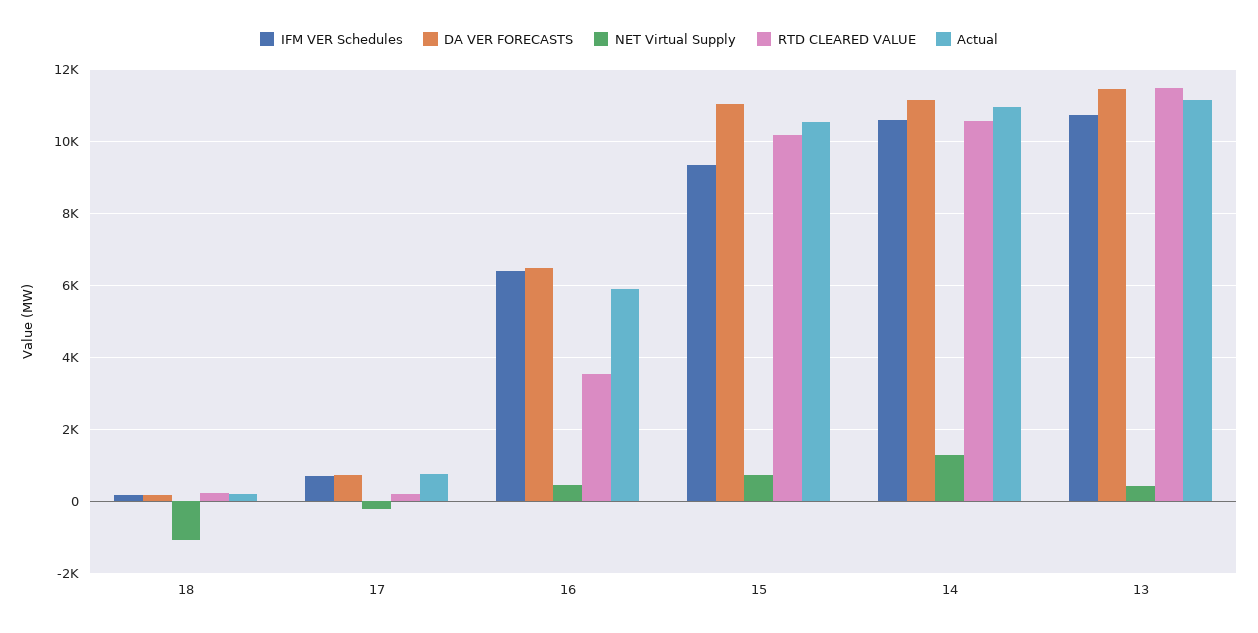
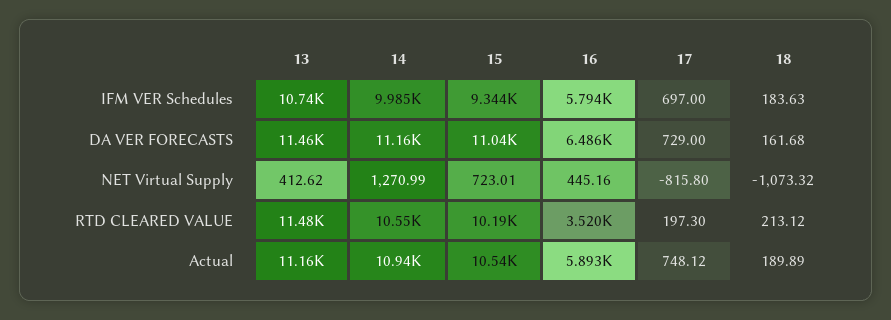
NET Virtual Supply, 17: -200 -> -815.8
IFM VER Schedules, 16: 6400 -> 5794
IFM VER Schedules, 14: 10600 -> 9985

